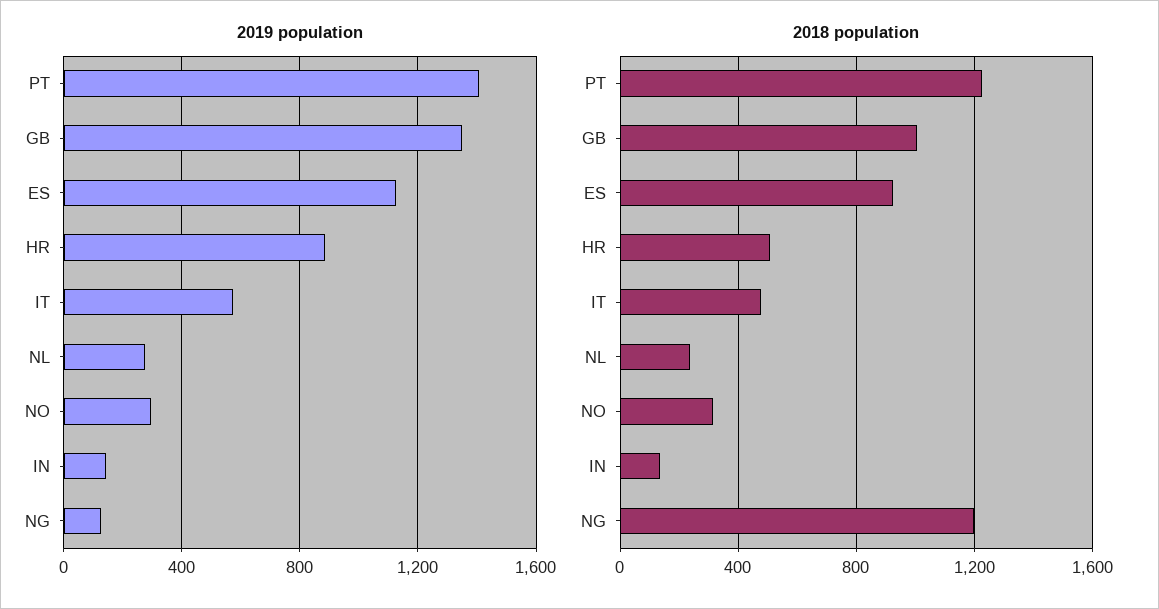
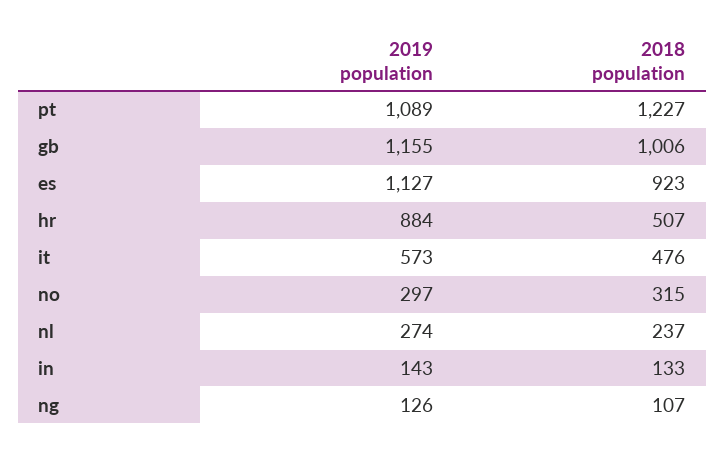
2019 population, PT: 1400 -> 1089
2019 population, GB: 1350 -> 1155
2018 population, NG: 1200 -> 107

